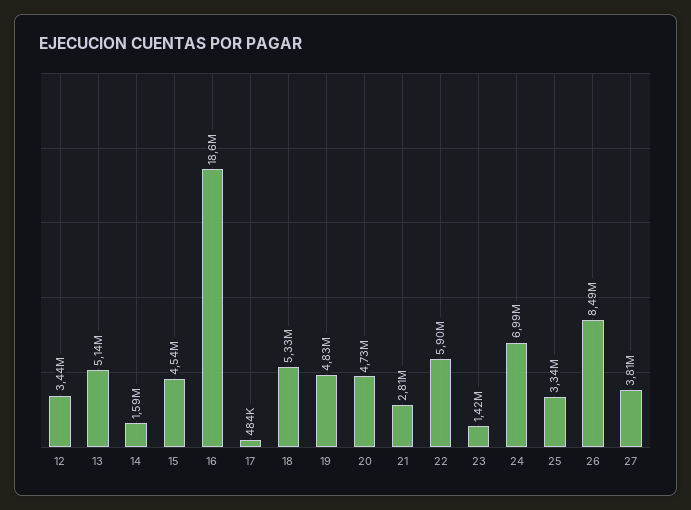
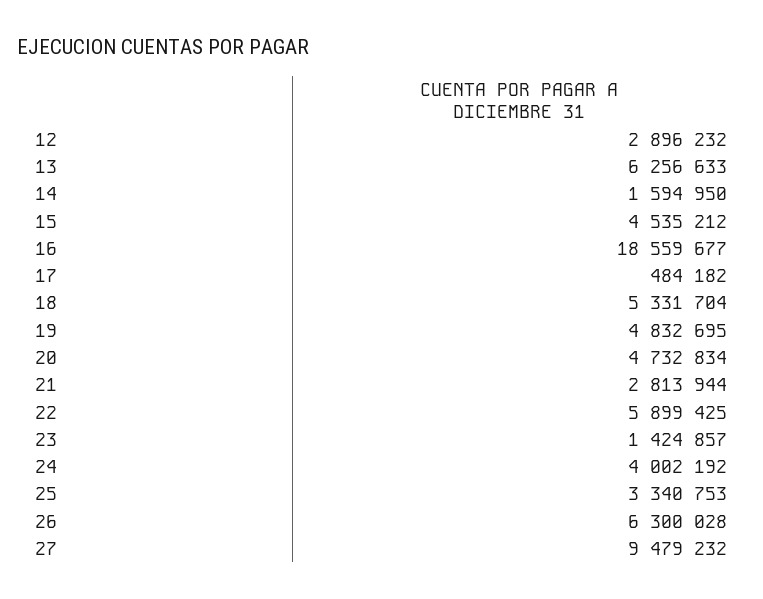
12: 3440000 -> 2896232
13: 5140000 -> 6256633
24: 6990000 -> 4002192
26: 8490000 -> 6300028
27: 3810000 -> 9479232

